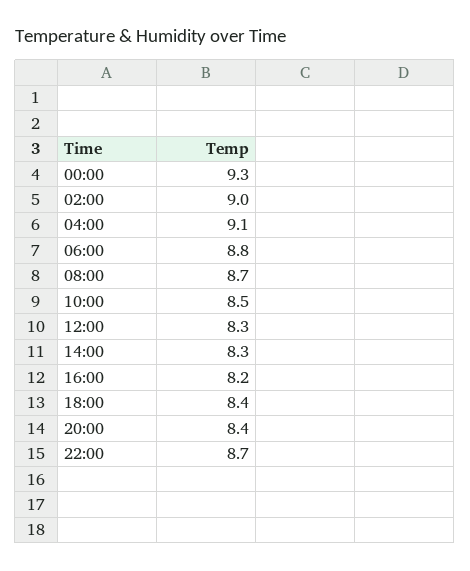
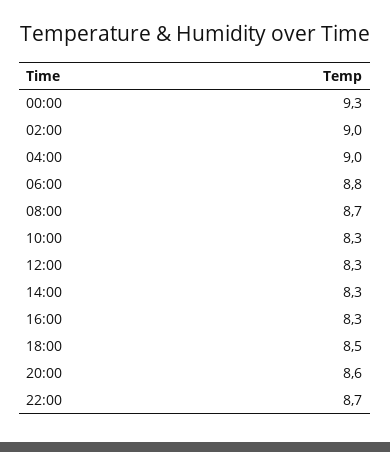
04:00: 9.1 -> 9
10:00: 8.5 -> 8.3
16:00: 8.2 -> 8.3
18:00: 8.4 -> 8.5
20:00: 8.4 -> 8.6

